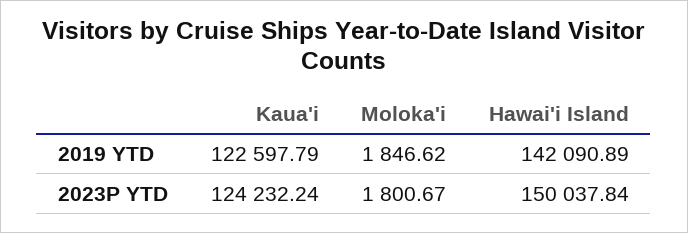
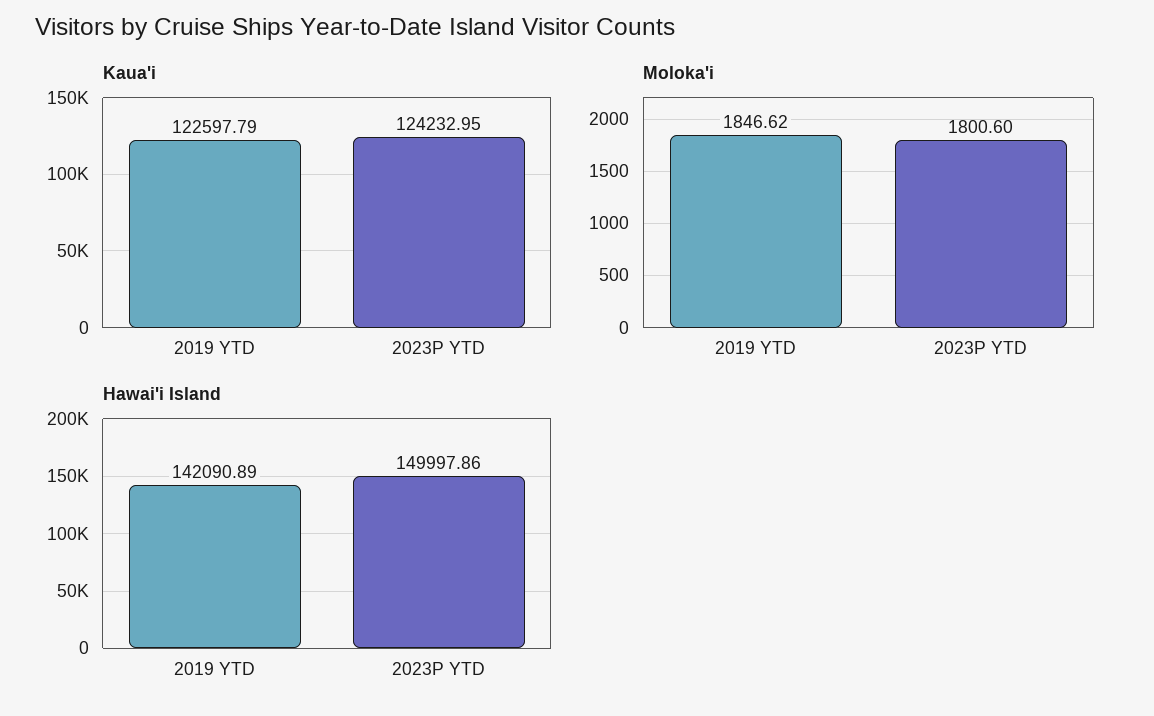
Kaua'i, 2023P YTD: 124232.24 -> 124232.95
Moloka'i, 2023P YTD: 1800.67 -> 1800.6
Hawai'i Island, 2023P YTD: 150037.84 -> 149997.86

